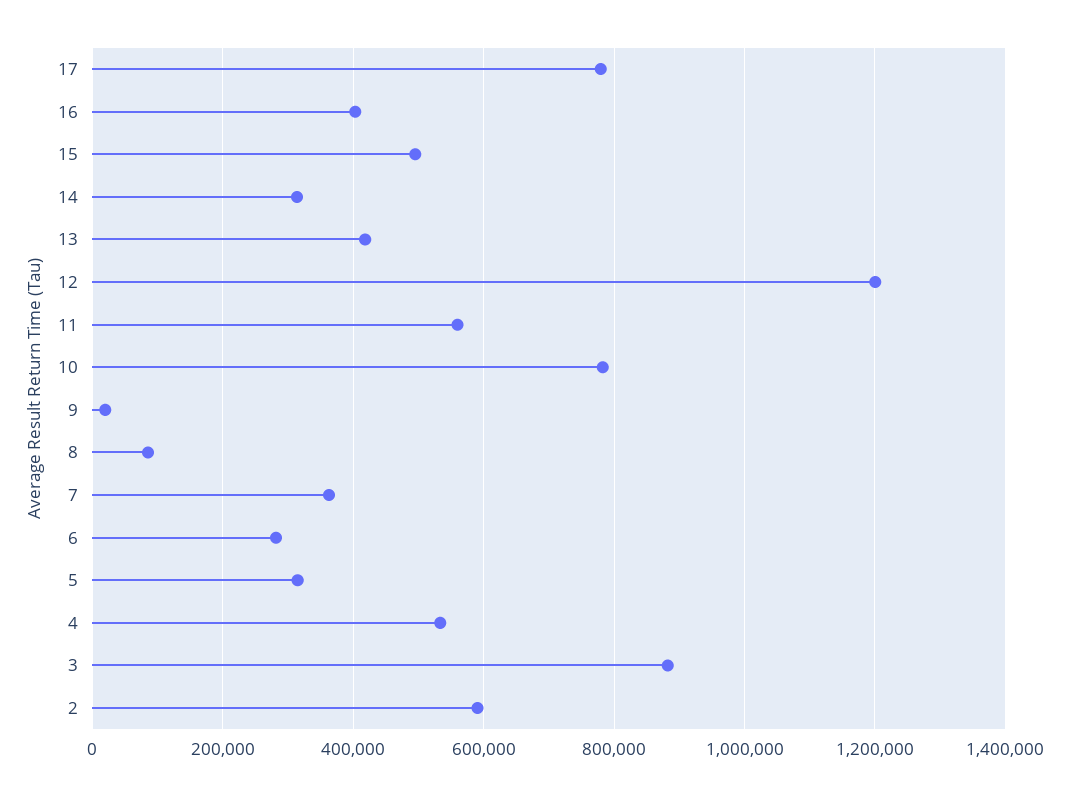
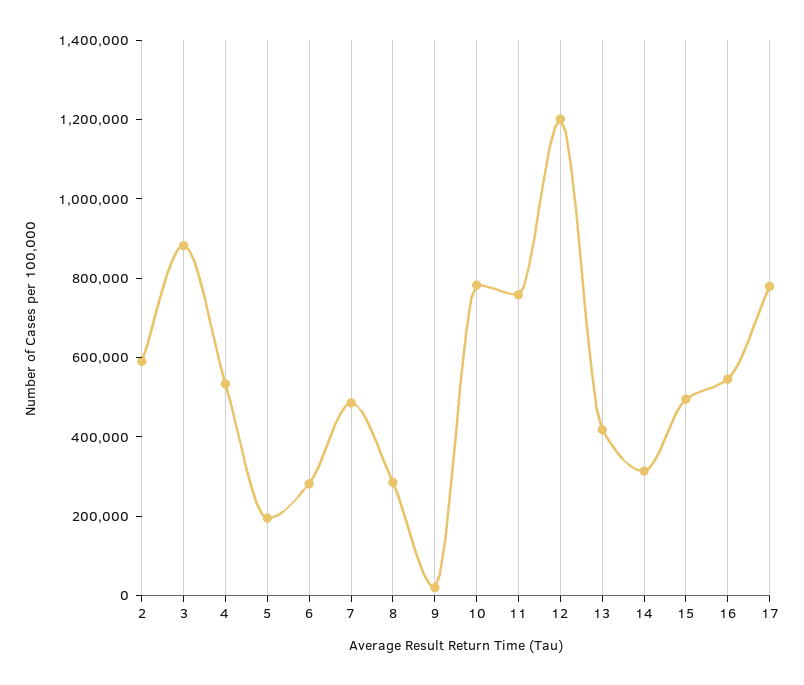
16: 400000 -> 550000
11: 560000 -> 750000
8: 80000 -> 300000
7: 360000 -> 500000
5: 320000 -> 200000

